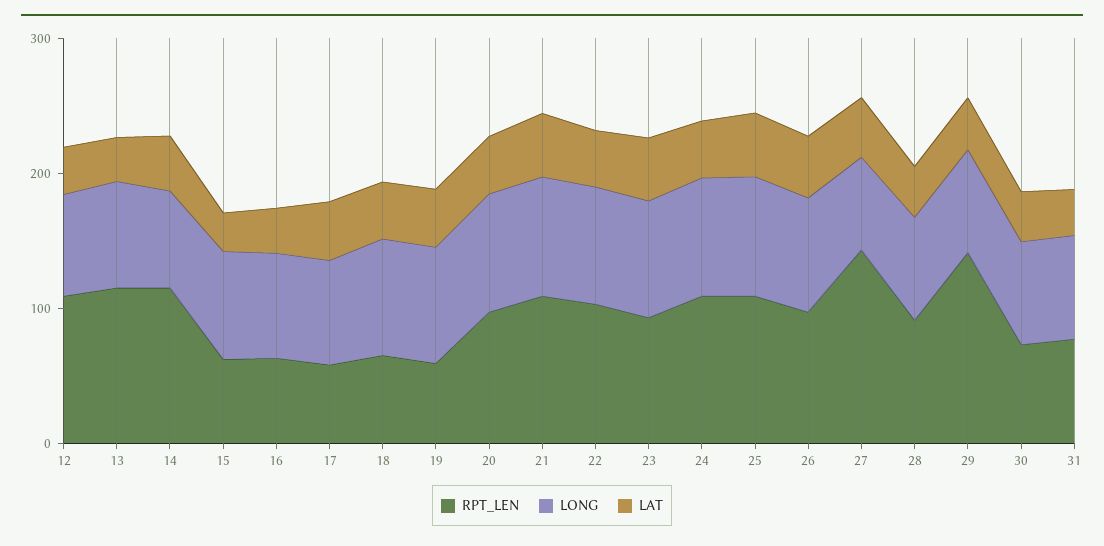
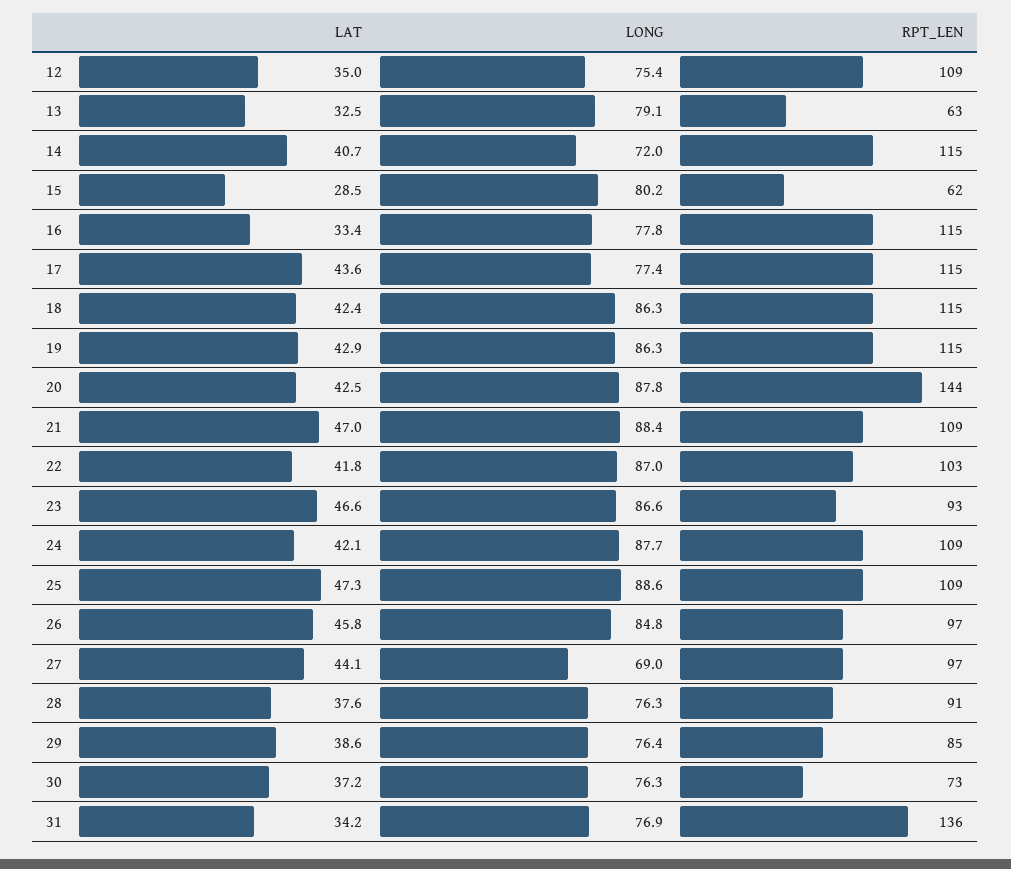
RPT_LEN, 13: 120 -> 63
RPT_LEN, 16: 60 -> 115
RPT_LEN, 17: 60 -> 115
RPT_LEN, 18: 60 -> 115
RPT_LEN, 19: 60 -> 115
RPT_LEN, 20: 100 -> 144
RPT_LEN, 27: 140 -> 97
RPT_LEN, 29: 140 -> 85
RPT_LEN, 31: 80 -> 136

